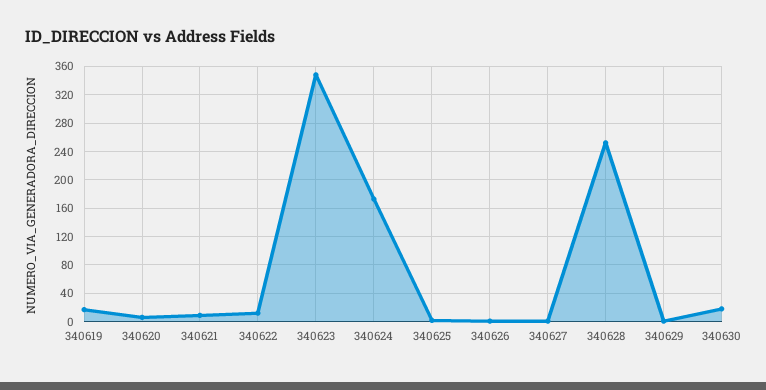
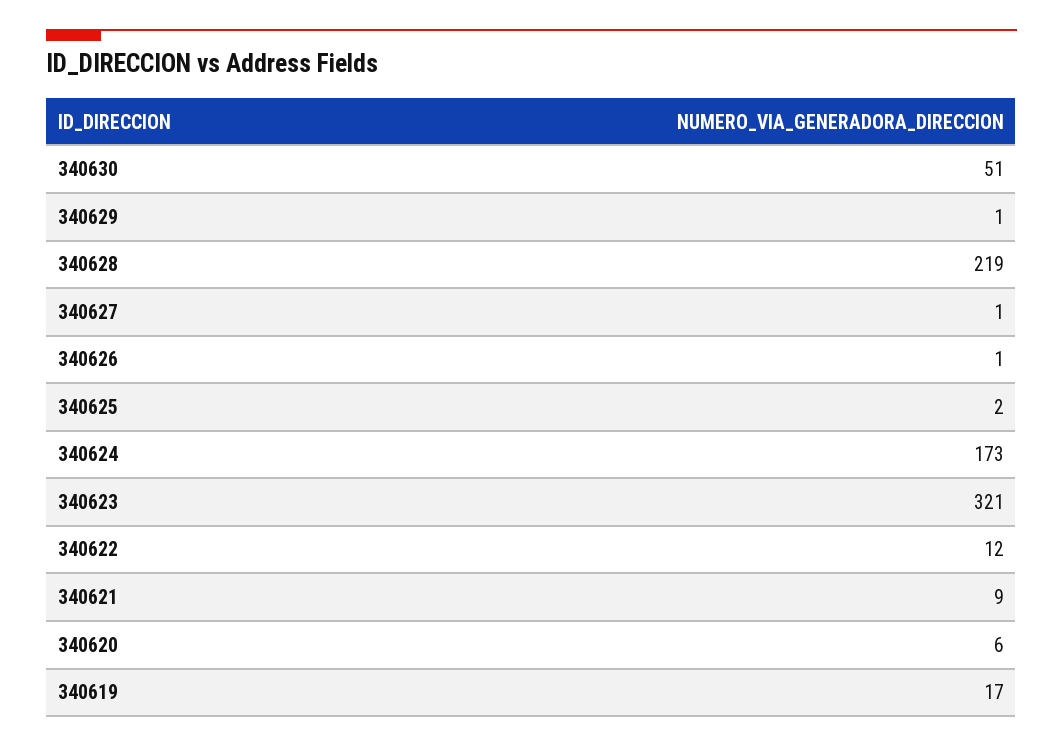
340623: 350 -> 321
340628: 250 -> 219
340630: 20 -> 51

